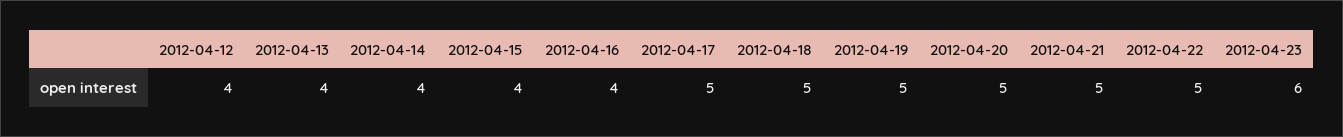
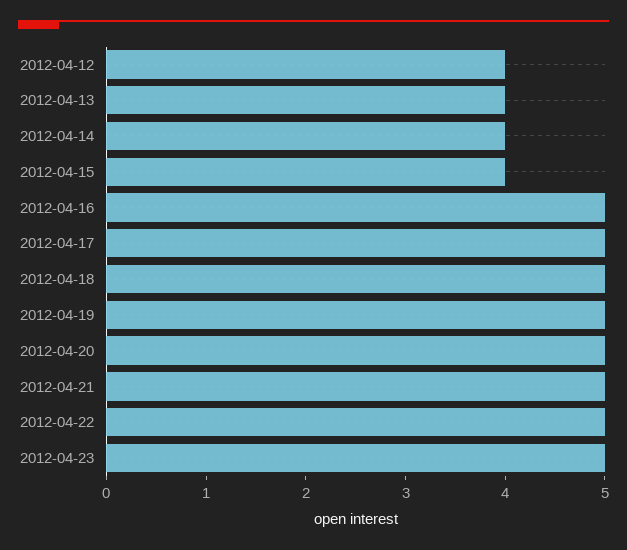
2012-04-16: 4 -> 5
2012-04-23: 6 -> 5

